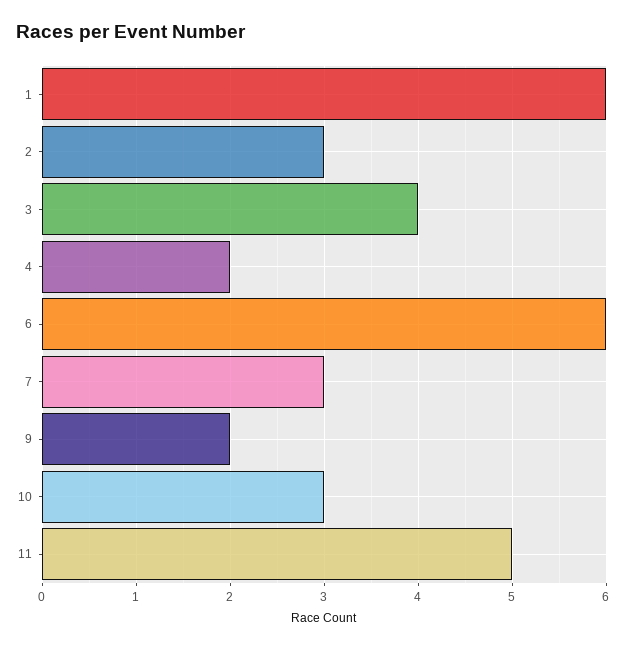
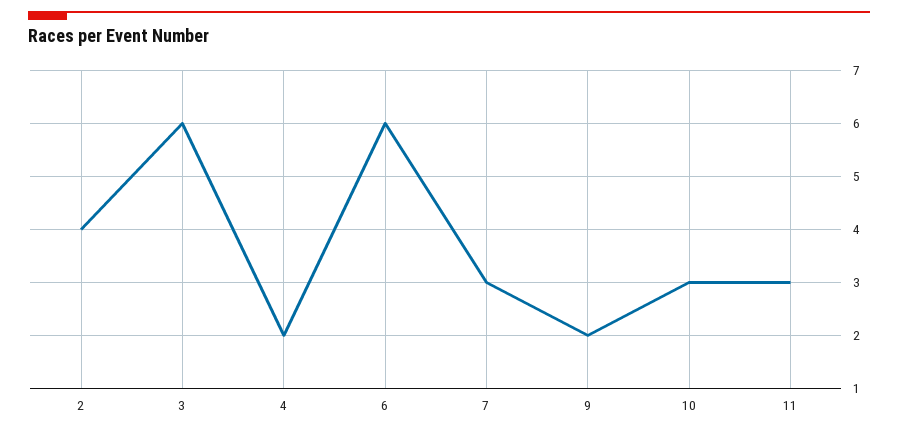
1: 6 -> none
2: 3 -> 4
3: 4 -> 6
11: 5 -> 3

